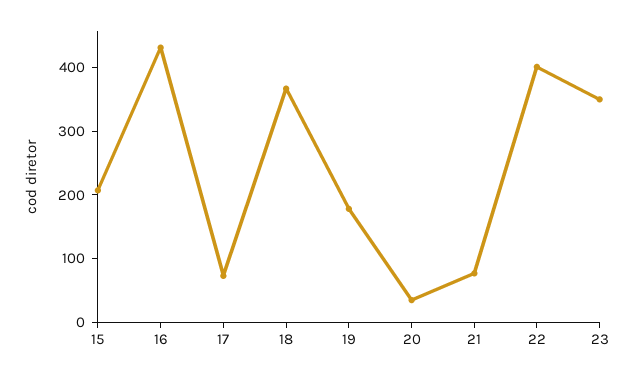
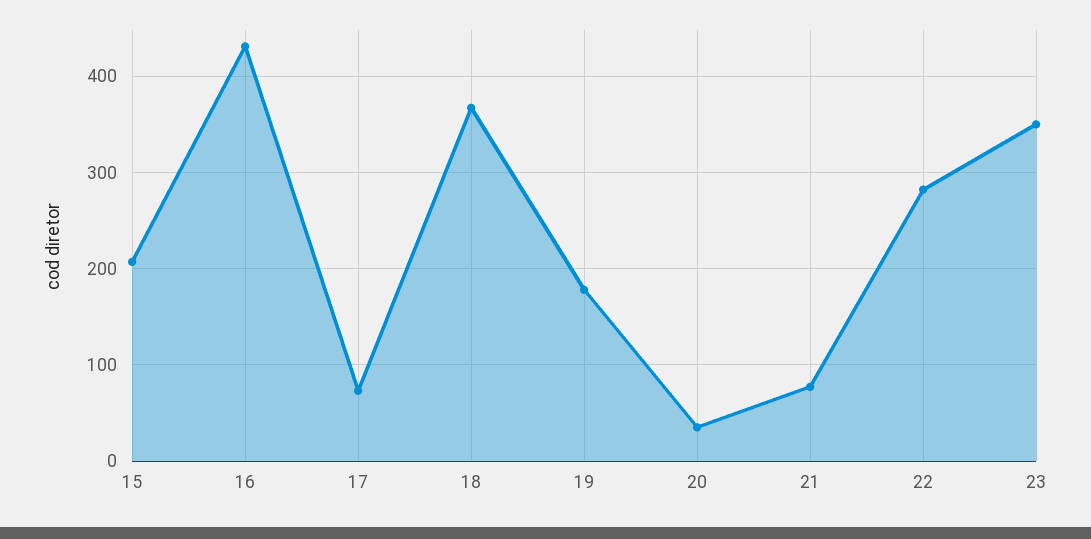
22: 400 -> 280

